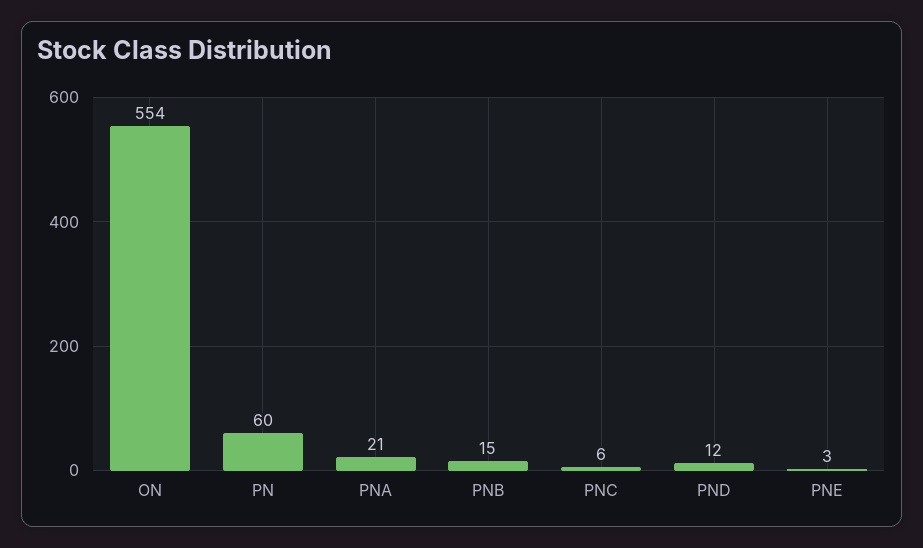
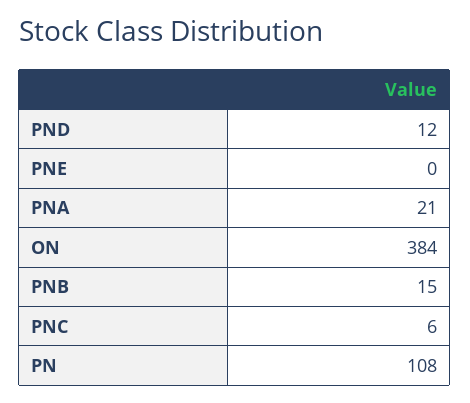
ON: 554 -> 384
PN: 60 -> 108
PNE: 3 -> 0

